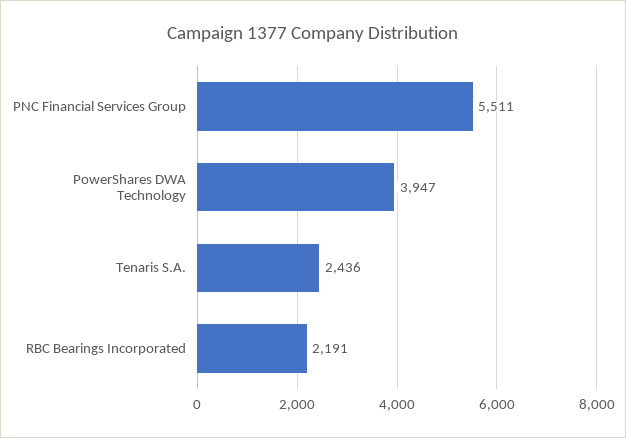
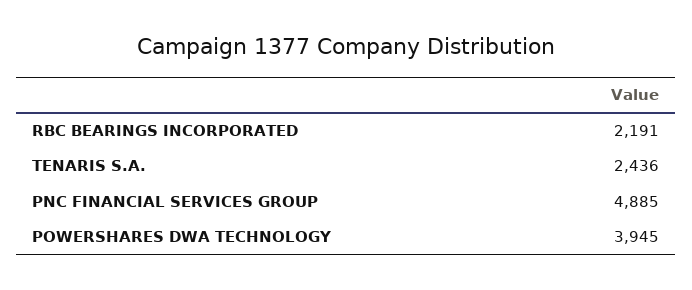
PNC Financial Services Group: 5511 -> 4885
PowerShares DWA Technology: 3947 -> 3945

